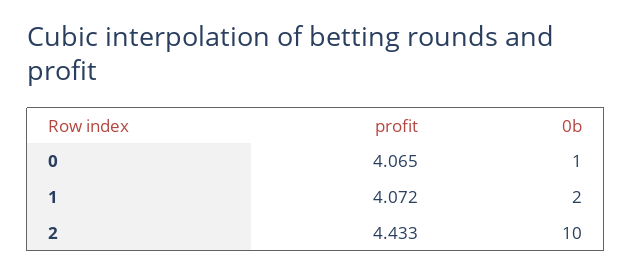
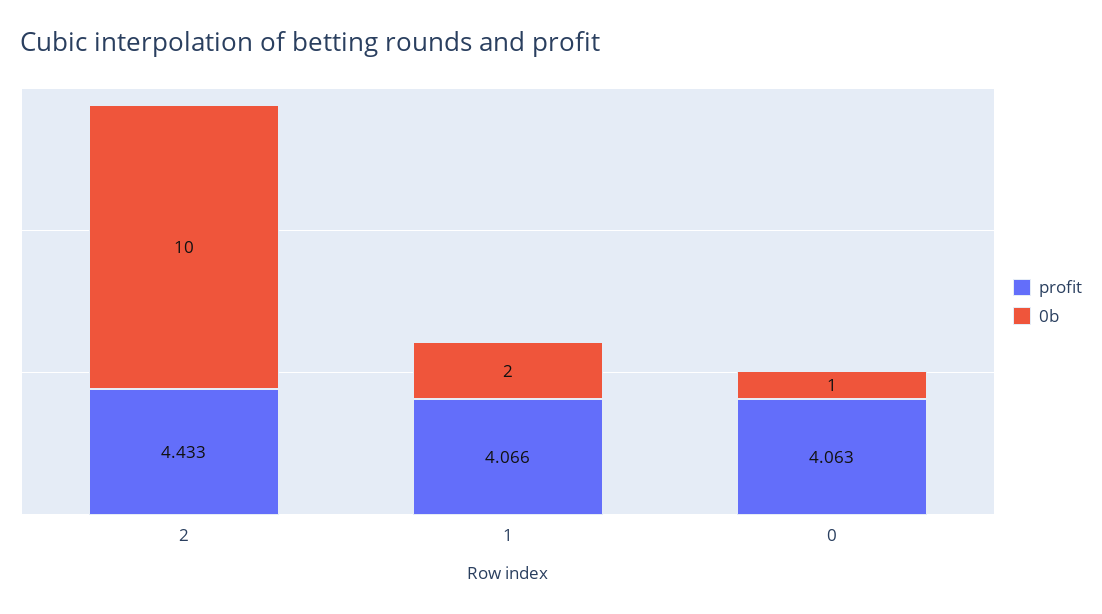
profit, 0: 4.065 -> 4.063
profit, 1: 4.072 -> 4.066

